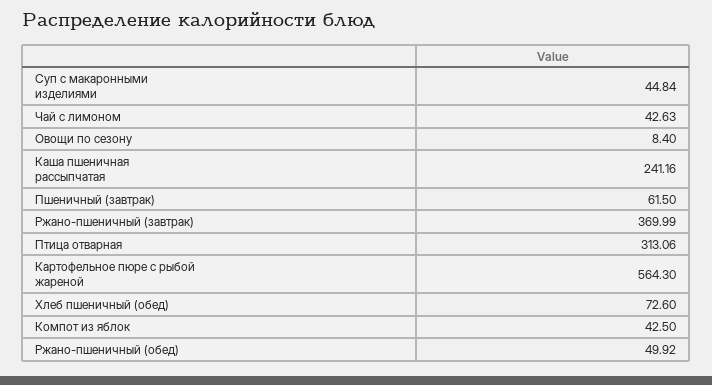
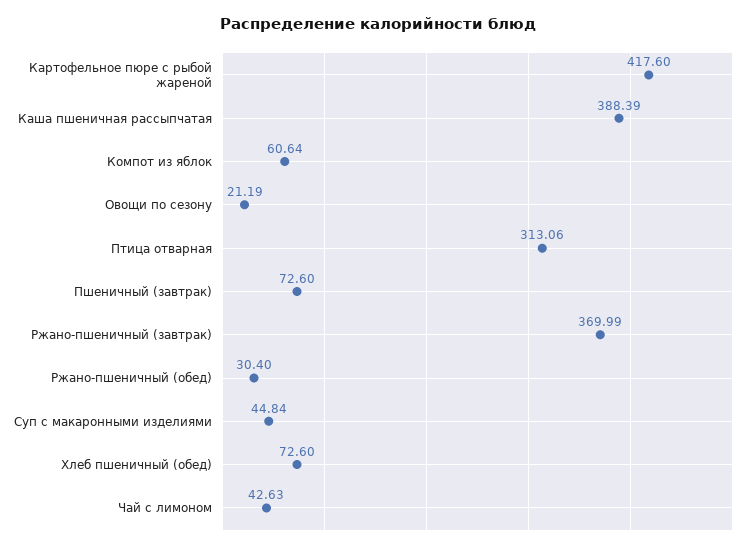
Овощи по сезону: 8.4 -> 21.19
Каша пшеничная рассыпчатая: 241.16 -> 388.39
Пшеничный (завтрак): 61.5 -> 72.6
Картофельное пюре с рыбой жареной: 564.3 -> 417.6
Компот из яблок: 42.5 -> 60.64
Ржано-пшеничный (обед): 49.92 -> 30.4

